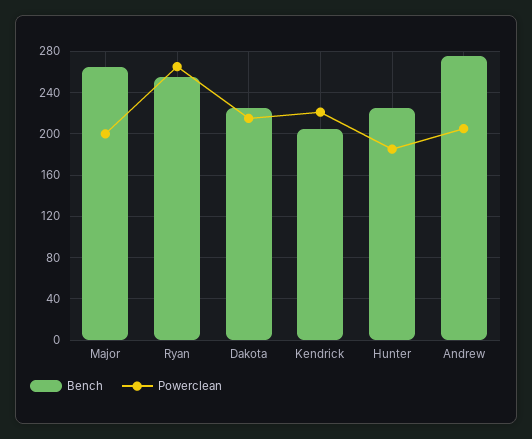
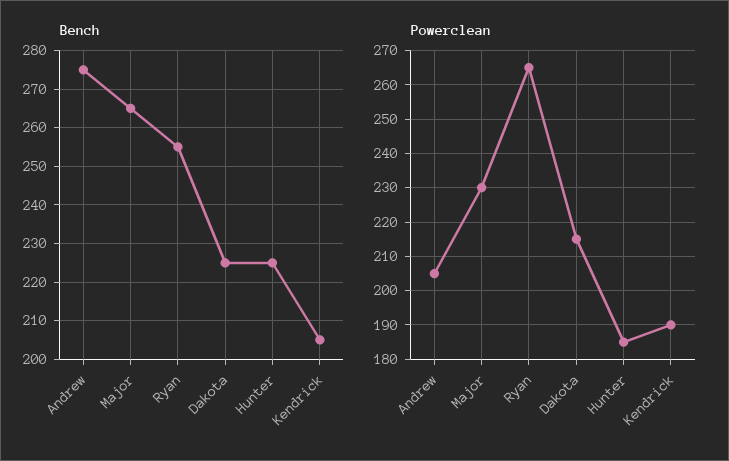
Powerclean, Major: 200 -> 230
Powerclean, Kendrick: 220 -> 190

